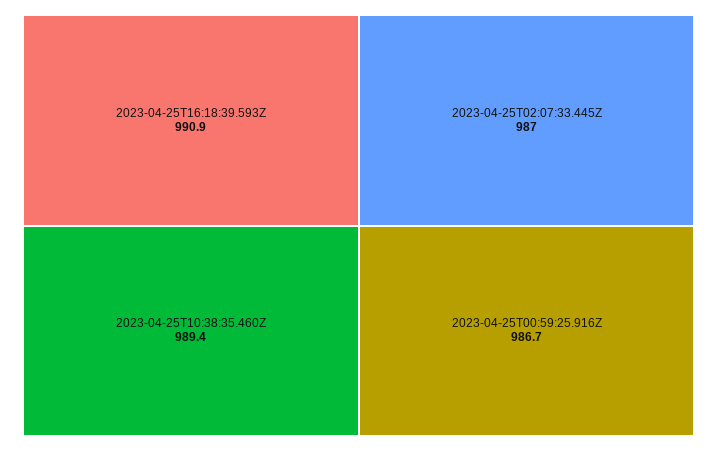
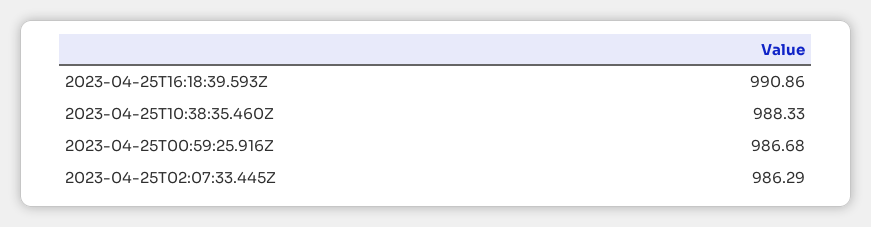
2023-04-25T10:38:35.460Z: 989.4 -> 988.33
2023-04-25T02:07:33.445Z: 987 -> 986.29

